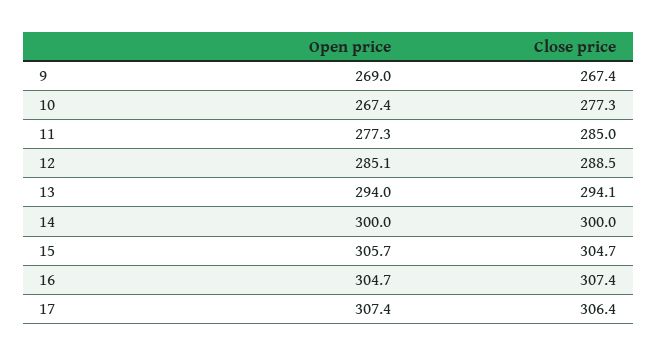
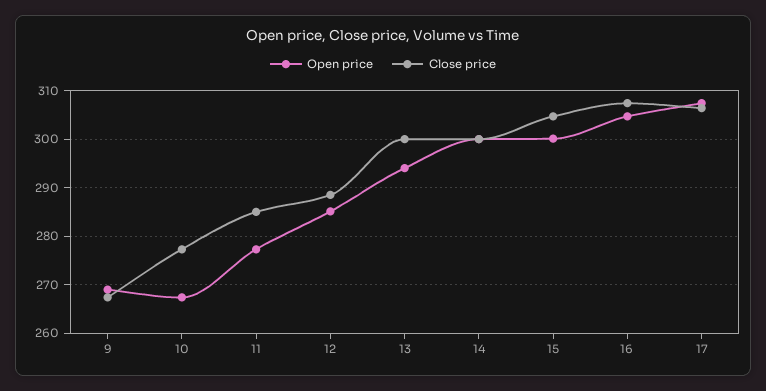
Close price, 13: 294.1 -> 300
Open price, 15: 305.7 -> 300

